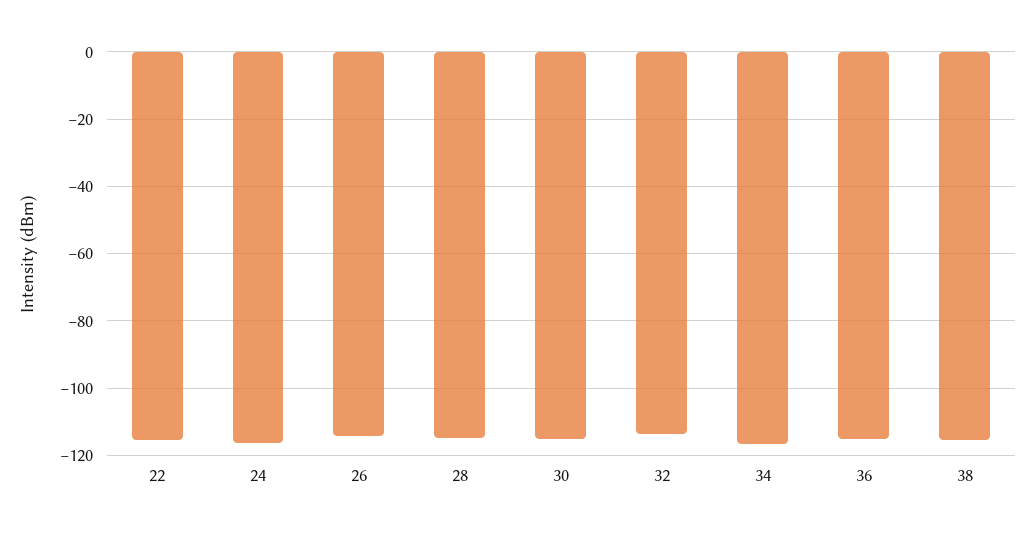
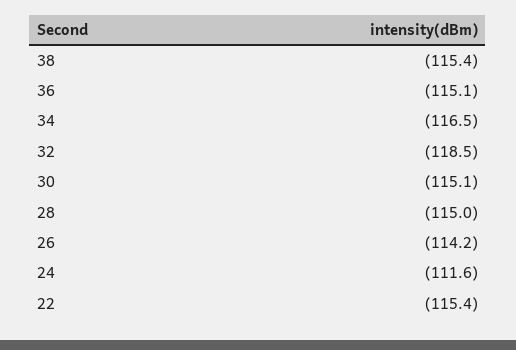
24: -116 -> -111.6
32: -114 -> -118.5

